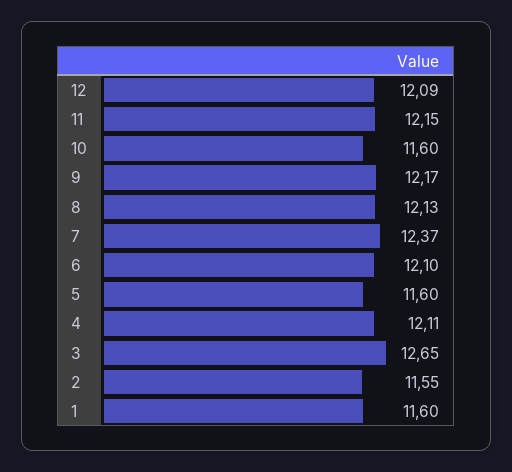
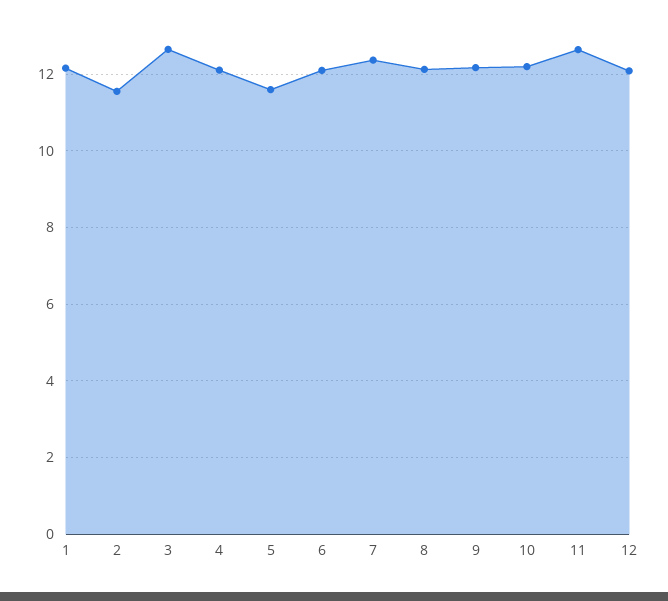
11: 12.15 -> 12.6
10: 11.6 -> 12.2
1: 11.6 -> 12.2

